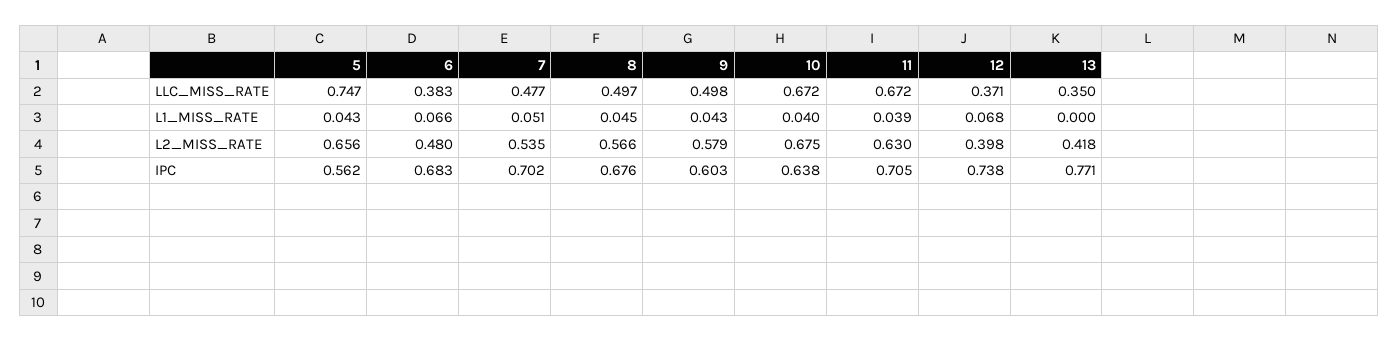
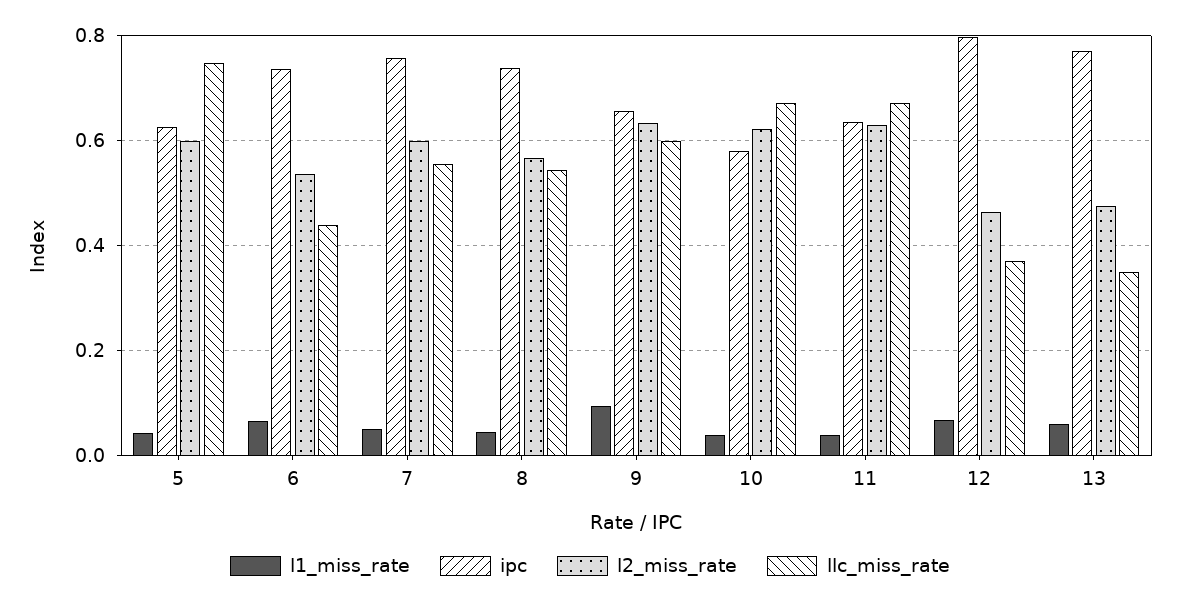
LLC_MISS_RATE, 6: 0.383 -> 0.44
LLC_MISS_RATE, 7: 0.477 -> 0.56
LLC_MISS_RATE, 8: 0.497 -> 0.54
LLC_MISS_RATE, 9: 0.498 -> 0.6
L1_MISS_RATE, 9: 0.043 -> 0.1
L1_MISS_RATE, 13: 0 -> 0.06
L2_MISS_RATE, 5: 0.656 -> 0.6
L2_MISS_RATE, 6: 0.48 -> 0.54
L2_MISS_RATE, 7: 0.535 -> 0.6
L2_MISS_RATE, 9: 0.579 -> 0.64
L2_MISS_RATE, 10: 0.675 -> 0.62
L2_MISS_RATE, 12: 0.398 -> 0.46
L2_MISS_RATE, 13: 0.418 -> 0.48
IPC, 5: 0.562 -> 0.62
IPC, 6: 0.683 -> 0.74
IPC, 7: 0.702 -> 0.76
IPC, 8: 0.676 -> 0.74
IPC, 9: 0.603 -> 0.66
IPC, 10: 0.638 -> 0.58
IPC, 11: 0.705 -> 0.64
IPC, 12: 0.738 -> 0.8

